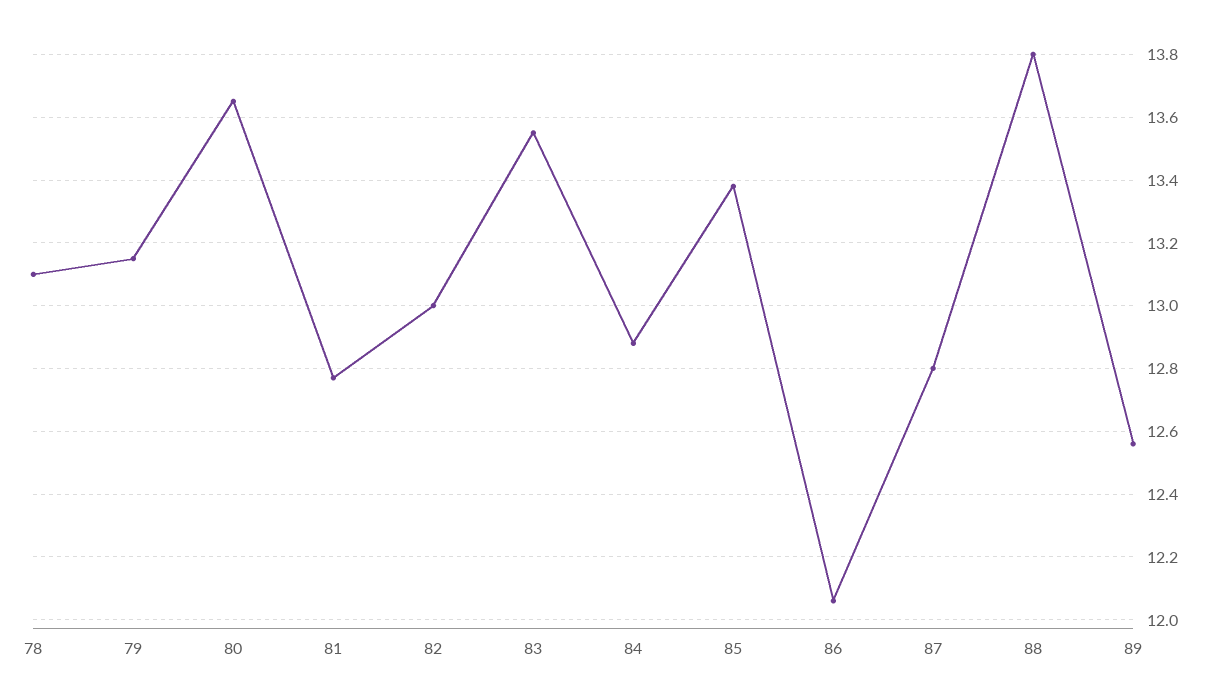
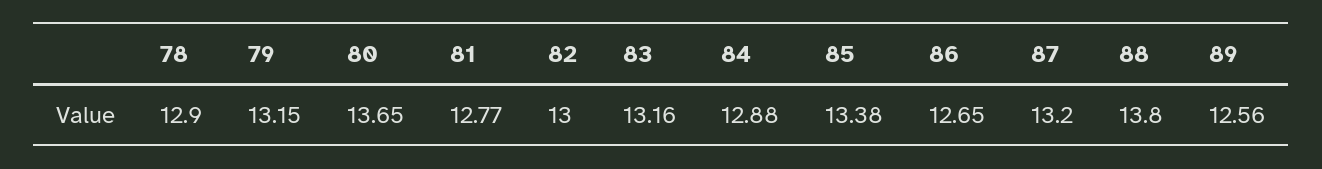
78: 13.1 -> 12.9
83: 13.55 -> 13.16
86: 12.05 -> 12.65
87: 12.8 -> 13.2

